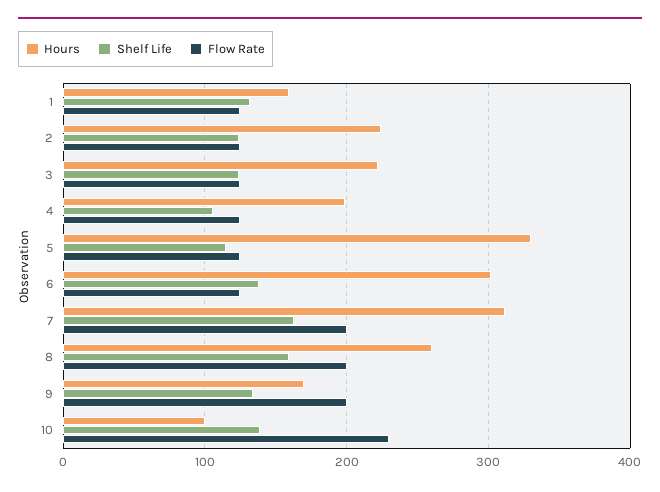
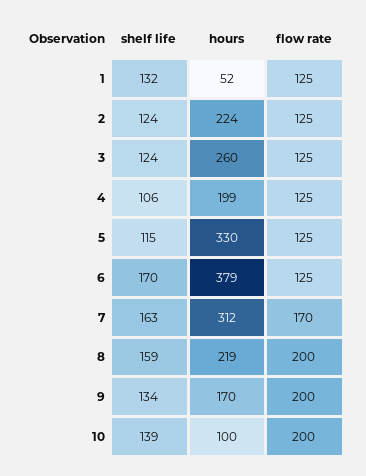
Hours, 1: 160 -> 52
Hours, 3: 220 -> 260
Hours, 6: 300 -> 379
Shelf Life, 6: 140 -> 170
Flow Rate, 7: 200 -> 170
Hours, 8: 260 -> 219
Flow Rate, 10: 230 -> 200

